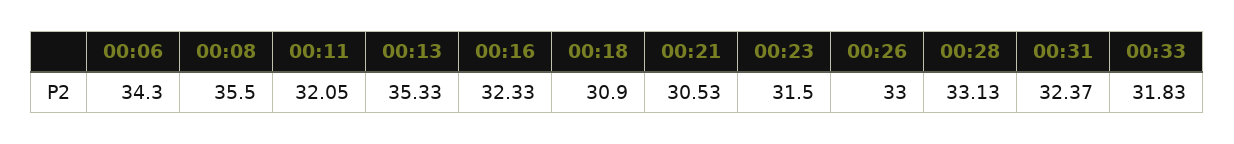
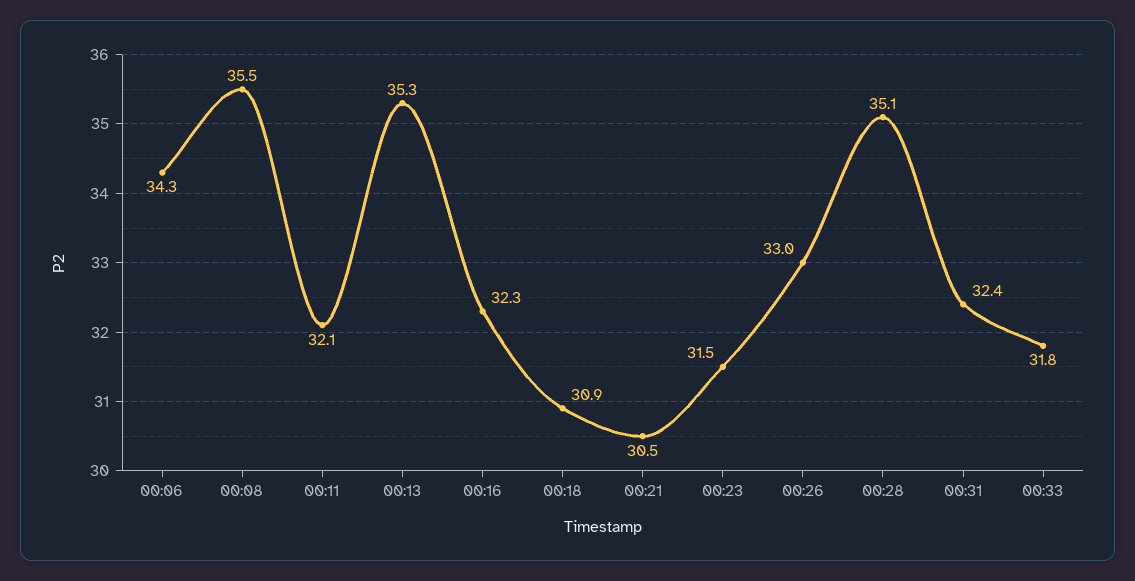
00:28: 33.13 -> 35.1

